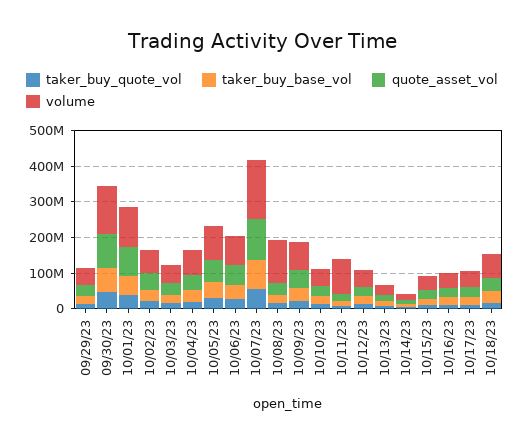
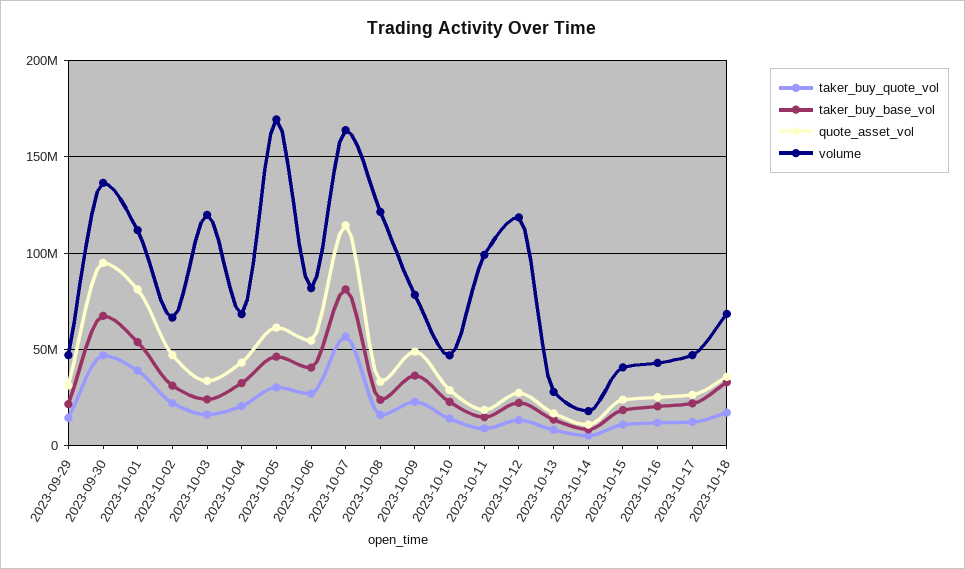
volume, 10/03/23: 50000000 -> 120000000
volume, 10/05/23: 100000000 -> 170000000
volume, 10/12/23: 50000000 -> 120000000

